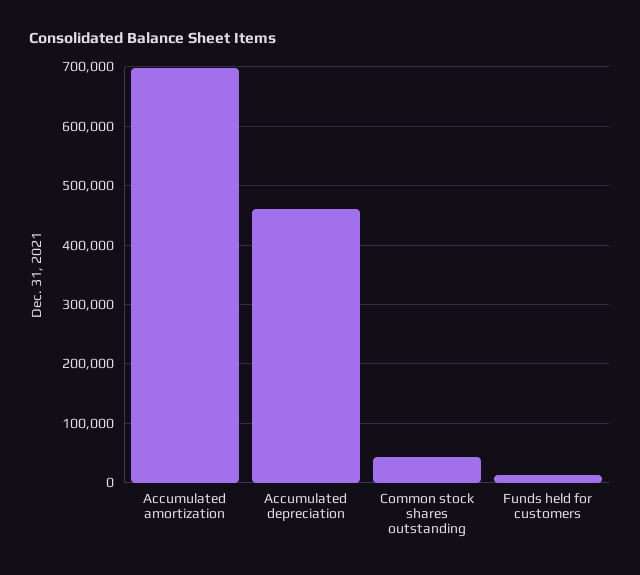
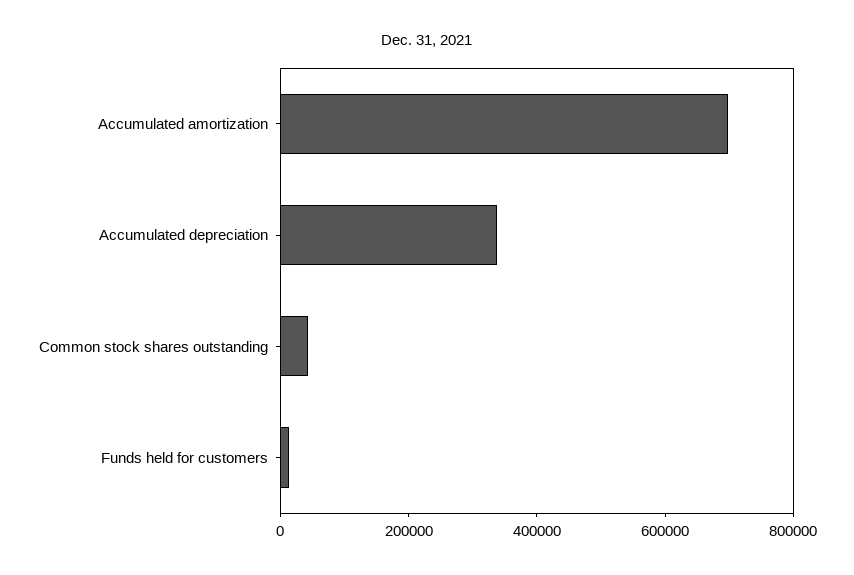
Accumulated depreciation: 460000 -> 350000

